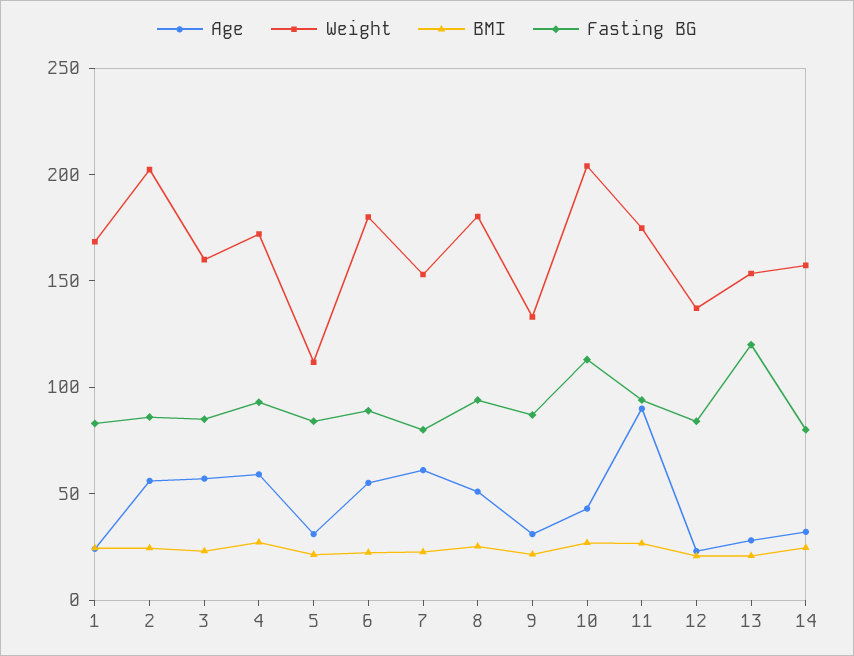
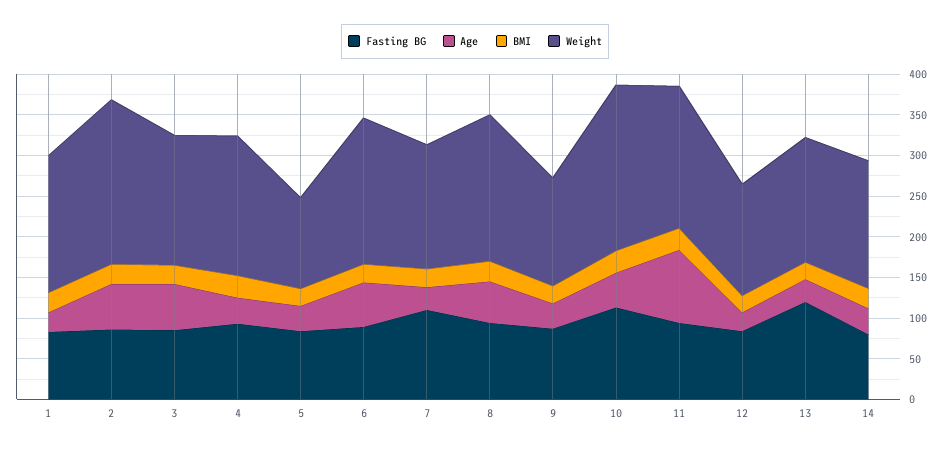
Age, 4: 60 -> 30
Age, 7: 60 -> 30
Fasting BG, 7: 80 -> 110

